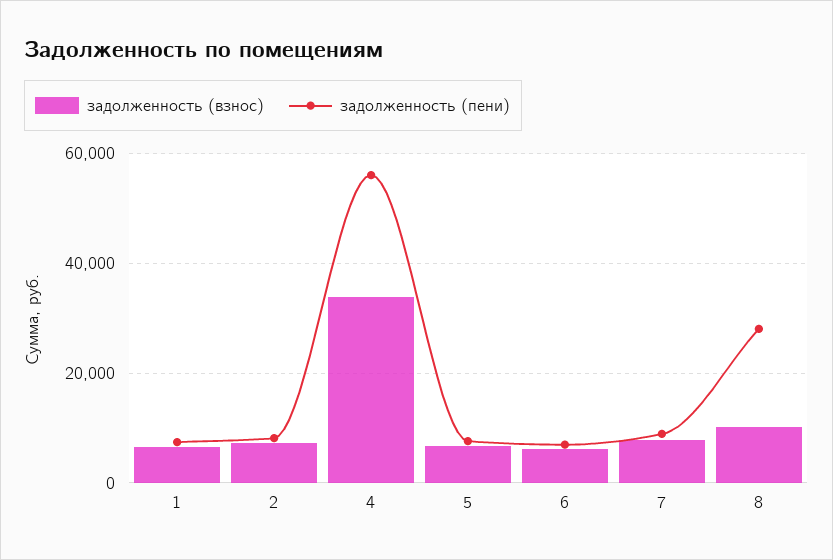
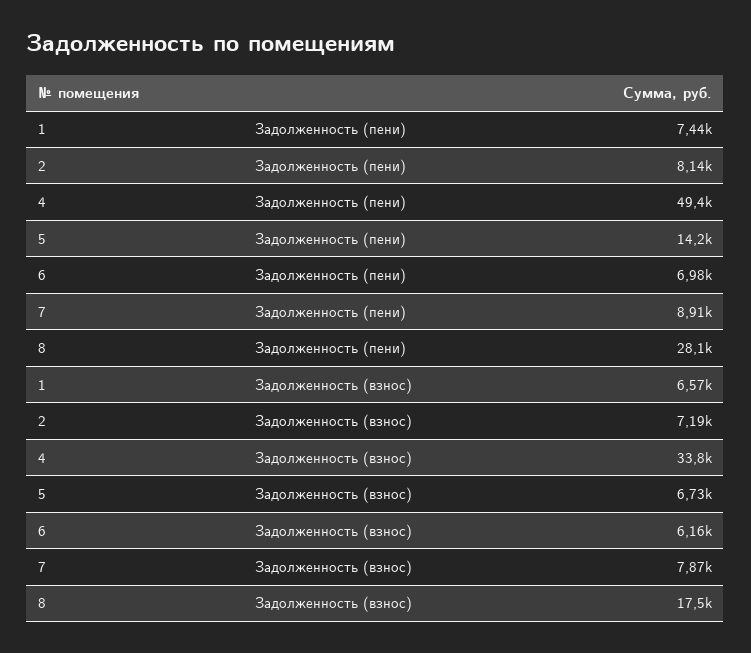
задолженность (пени), 4: 56000 -> 49400
задолженность (пени), 5: 8000 -> 14200
задолженность (взнос), 8: 10000 -> 17500

